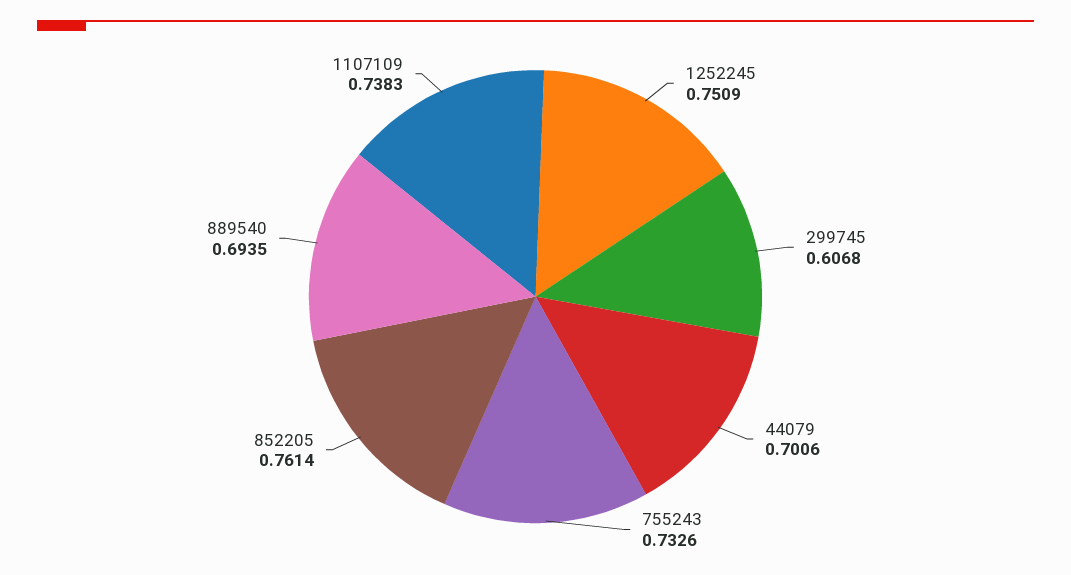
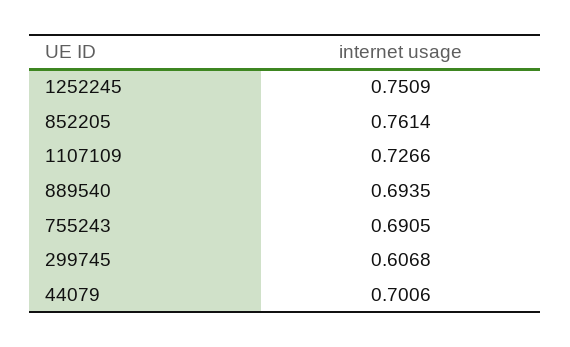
755243: 0.7326 -> 0.6905
1107109: 0.7383 -> 0.7266

